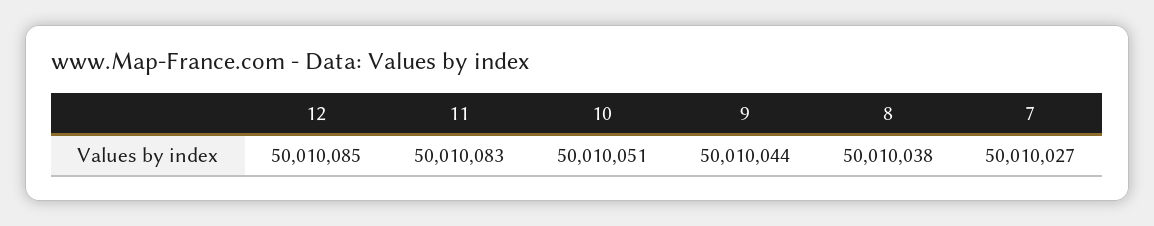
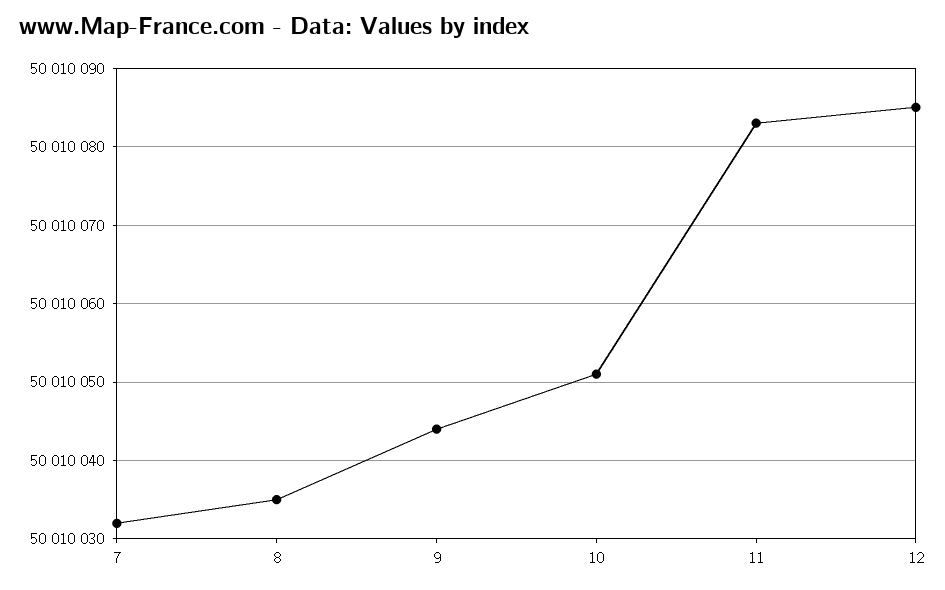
8: 50010038 -> 50010035
7: 50010027 -> 50010032

